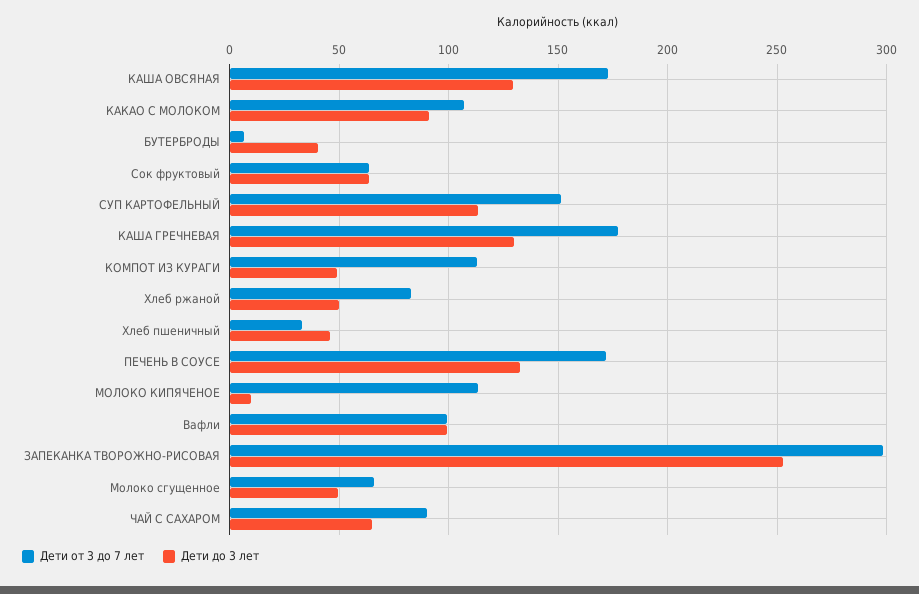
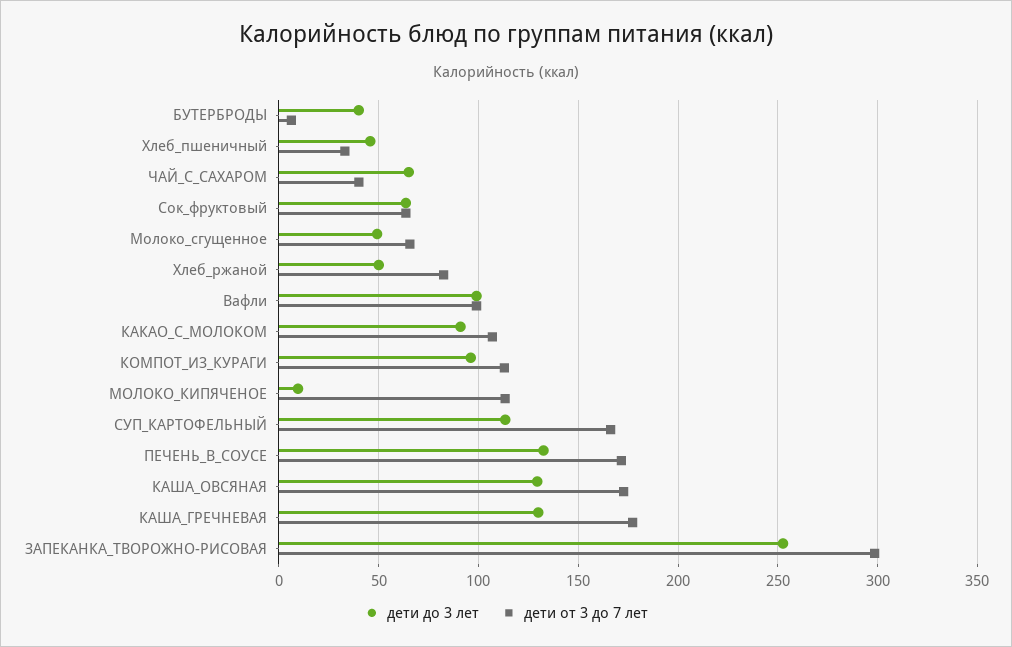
Дети от 3 до 7 лет, СУП КАРТОФЕЛЬНЫЙ: 150 -> 165
Дети до 3 лет, КОМПОТ ИЗ КУРАГИ: 50 -> 95
Дети от 3 до 7 лет, ЧАЙ С САХАРОМ: 90 -> 40

